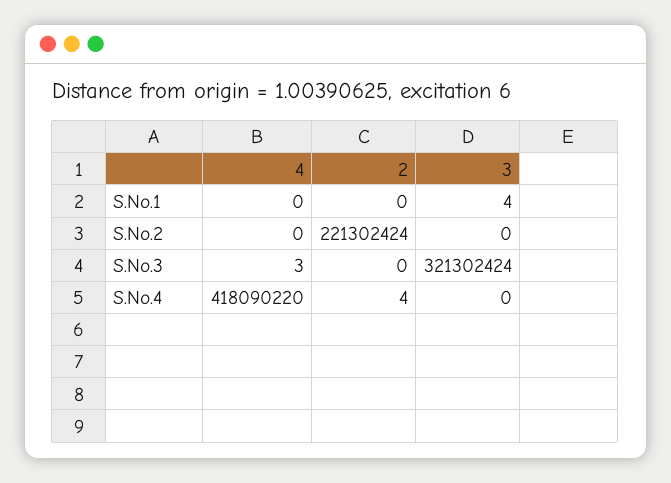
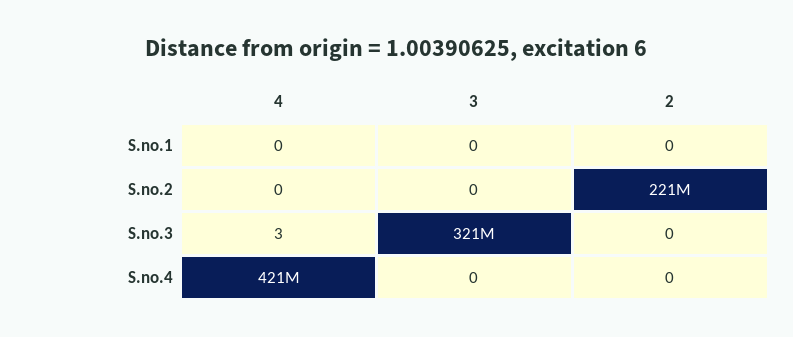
3, S.No.1: 4 -> 0
4, S.No.4: 418090220 -> 421000000
2, S.No.4: 4 -> 0

